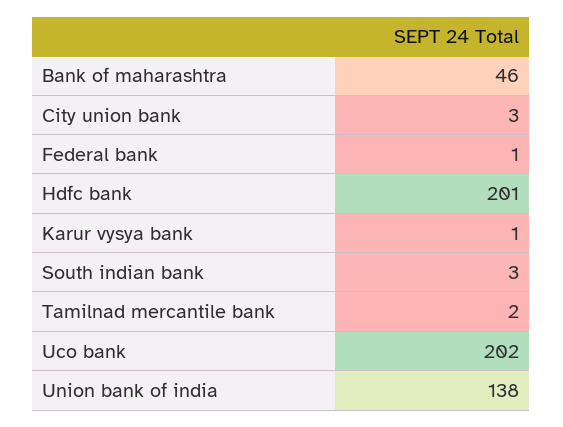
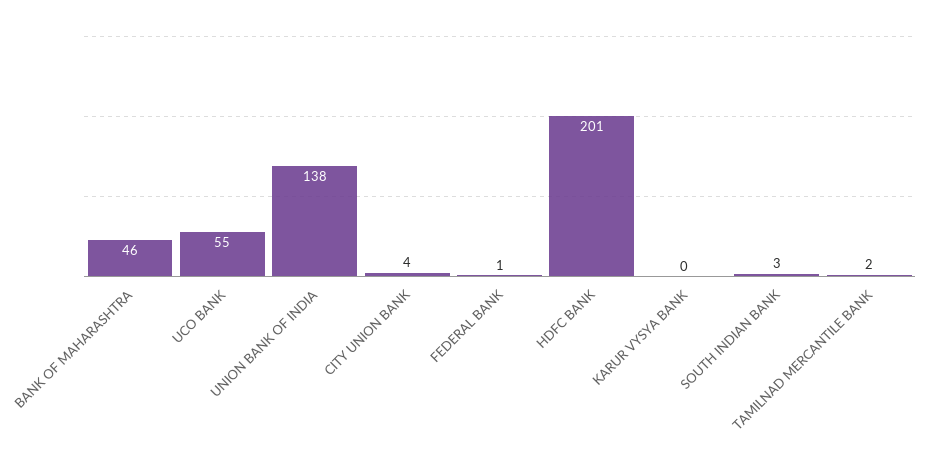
City union bank: 3 -> 4
Karur vysya bank: 1 -> 0
Uco bank: 202 -> 55

